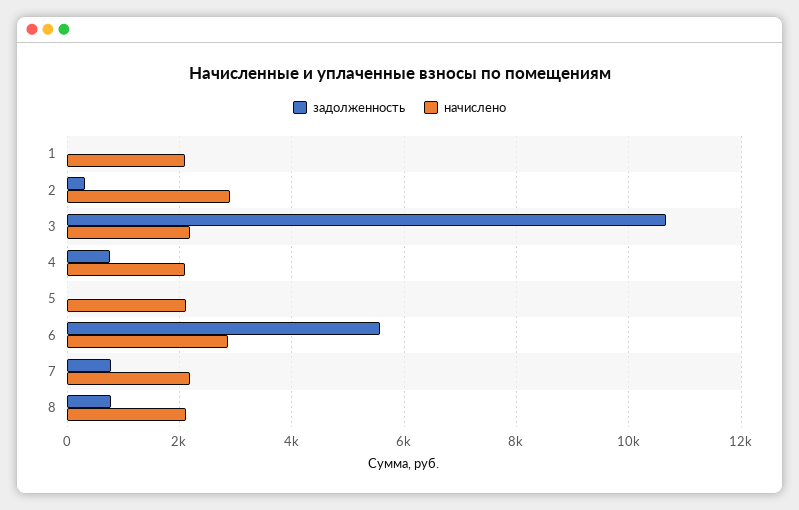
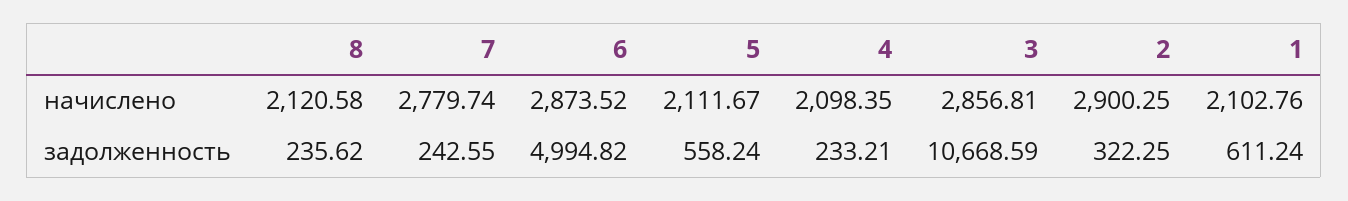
задолженность, 1: 0 -> 611.24
начислено, 3: 2200 -> 2856.81
задолженность, 4: 800 -> 233.21
задолженность, 5: 0 -> 558.24
задолженность, 6: 5600 -> 4994.82
задолженность, 7: 800 -> 242.55
начислено, 7: 2200 -> 2779.74
задолженность, 8: 800 -> 235.62

